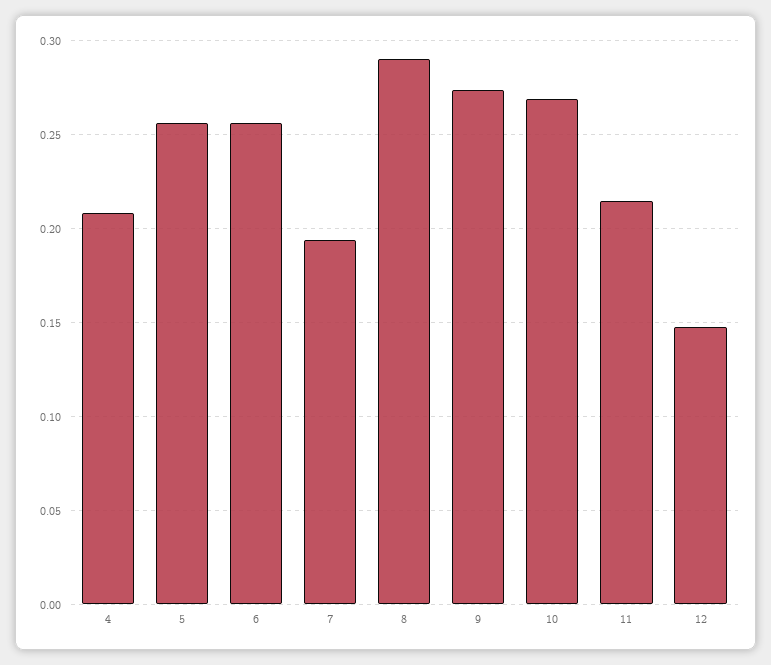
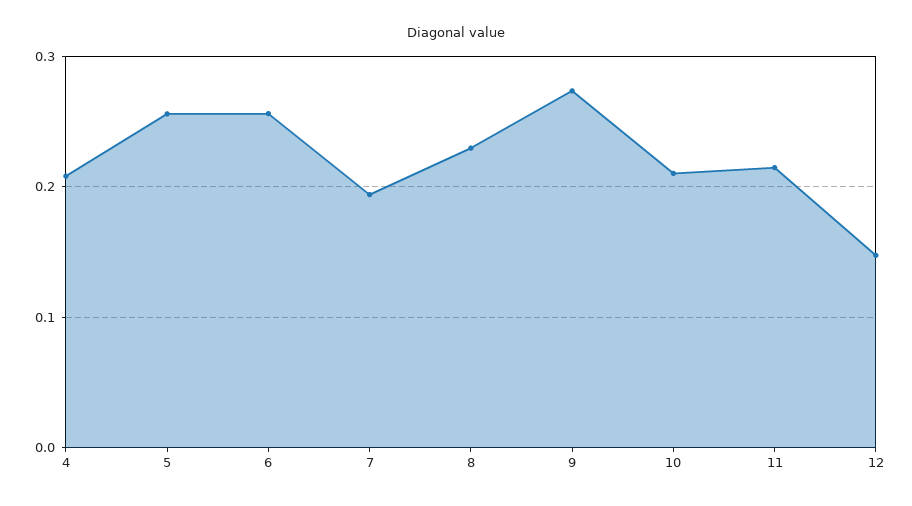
8: 0.29 -> 0.23
10: 0.27 -> 0.21

